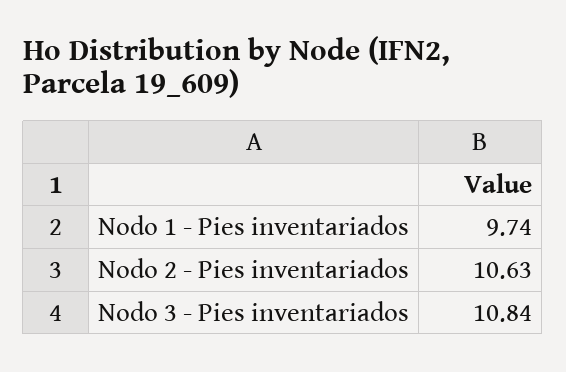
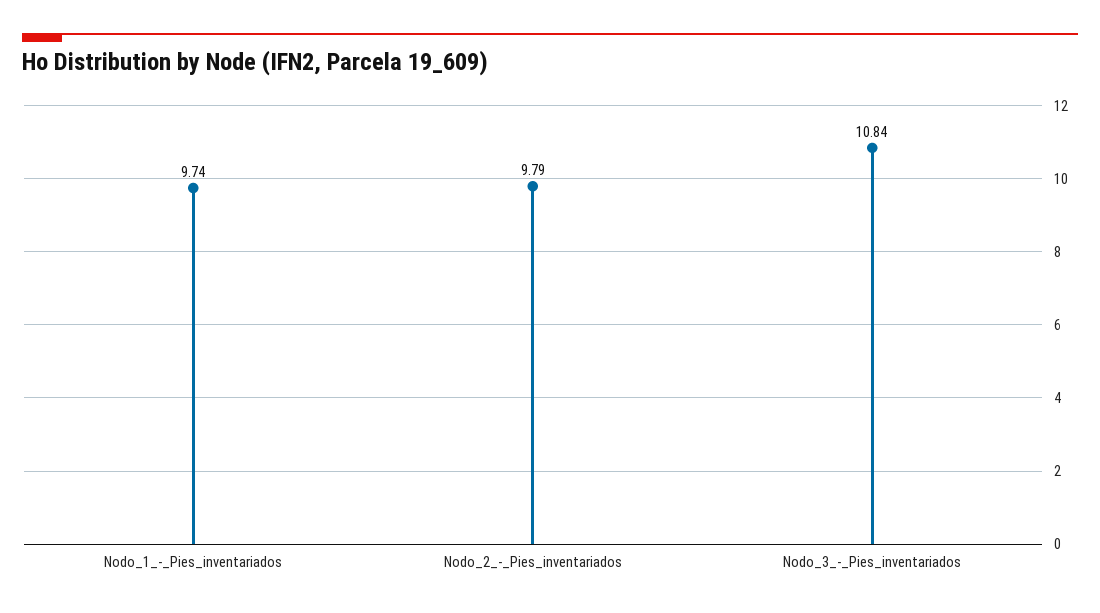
Nodo 2 - Pies inventariados: 10.63 -> 9.79

